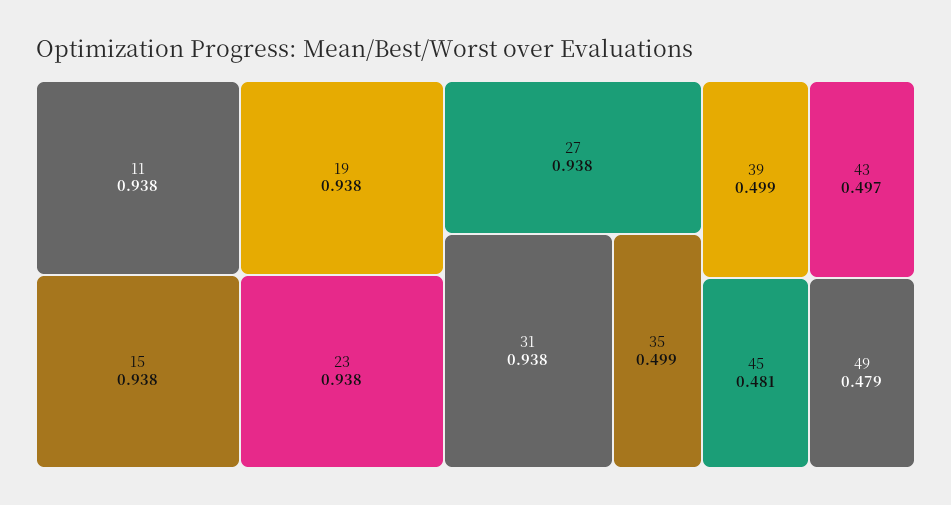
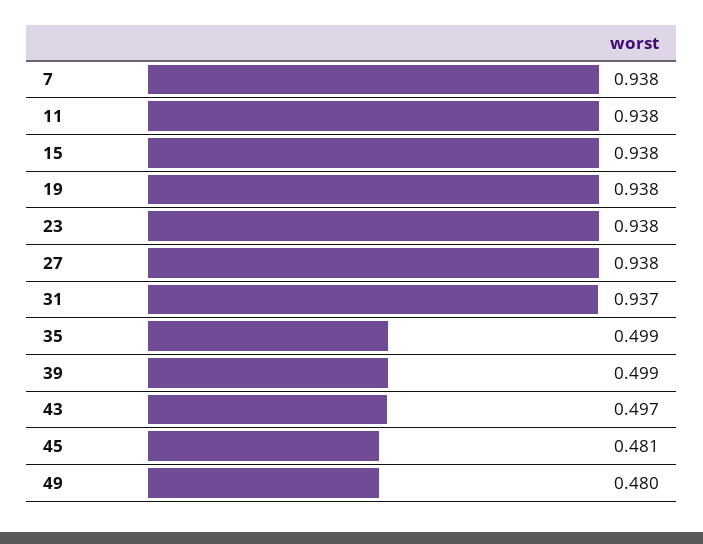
31: 0.938 -> 0.937
49: 0.479 -> 0.48
7: none -> 0.938

